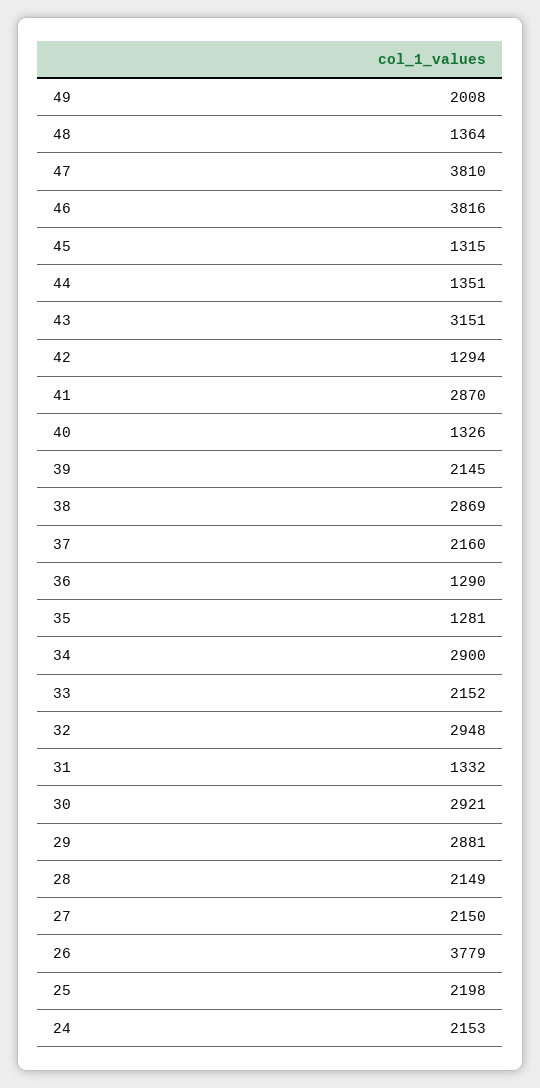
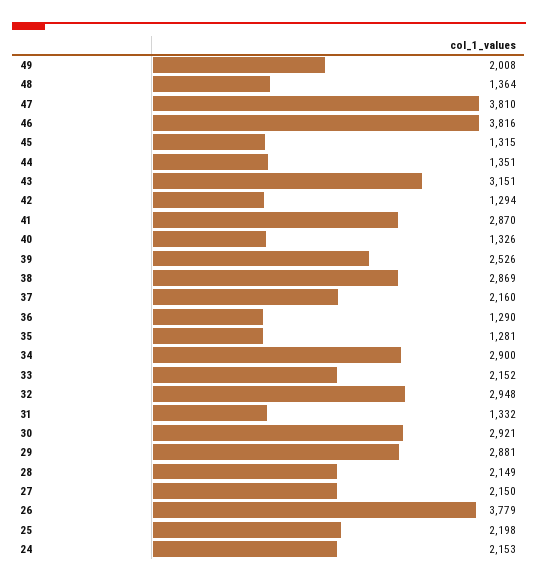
39: 2145 -> 2526

